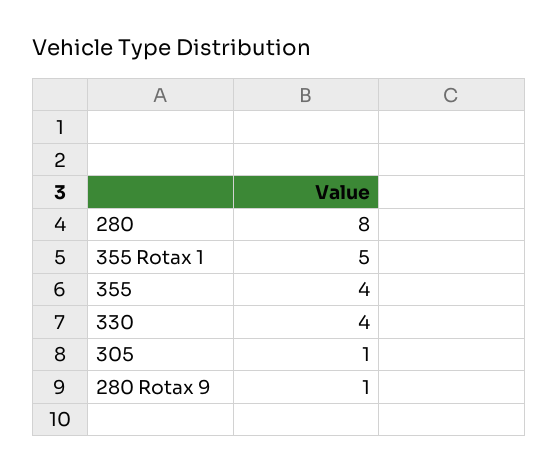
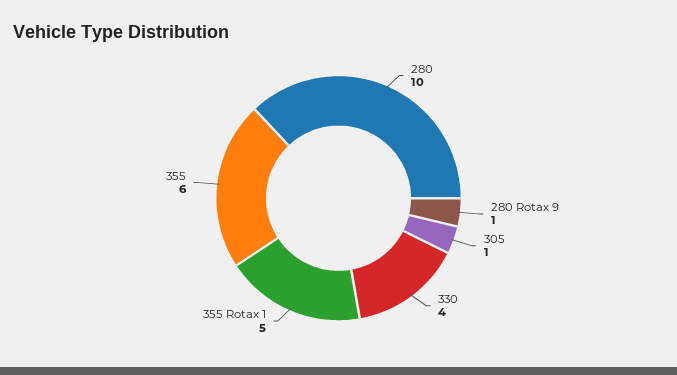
280: 8 -> 10
355: 4 -> 6

